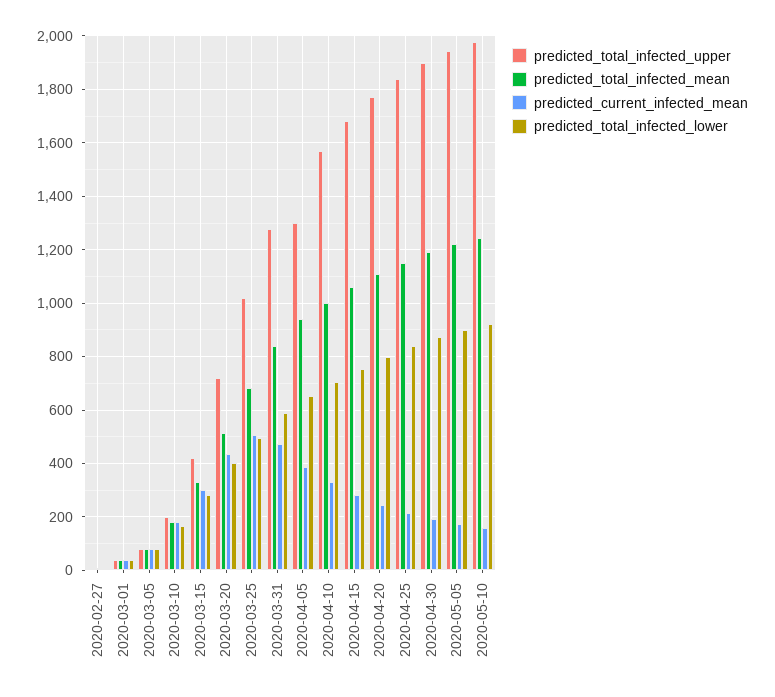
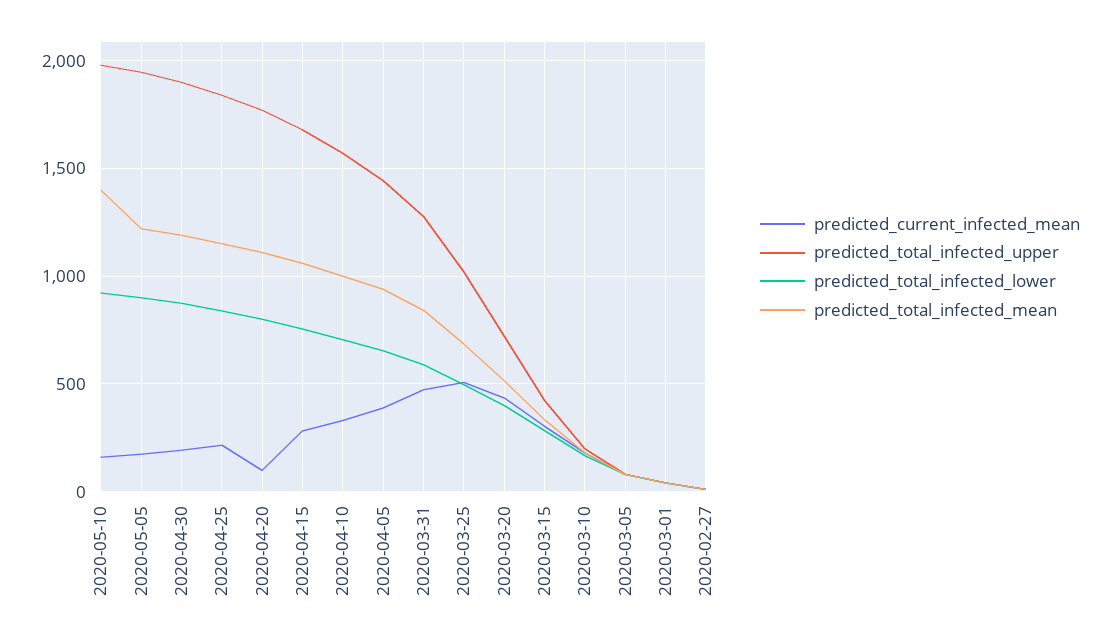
predicted_total_infected_upper, 2020-04-05: 1300 -> 1450
predicted_current_infected_mean, 2020-04-20: 250 -> 100
predicted_total_infected_mean, 2020-05-10: 1250 -> 1400

